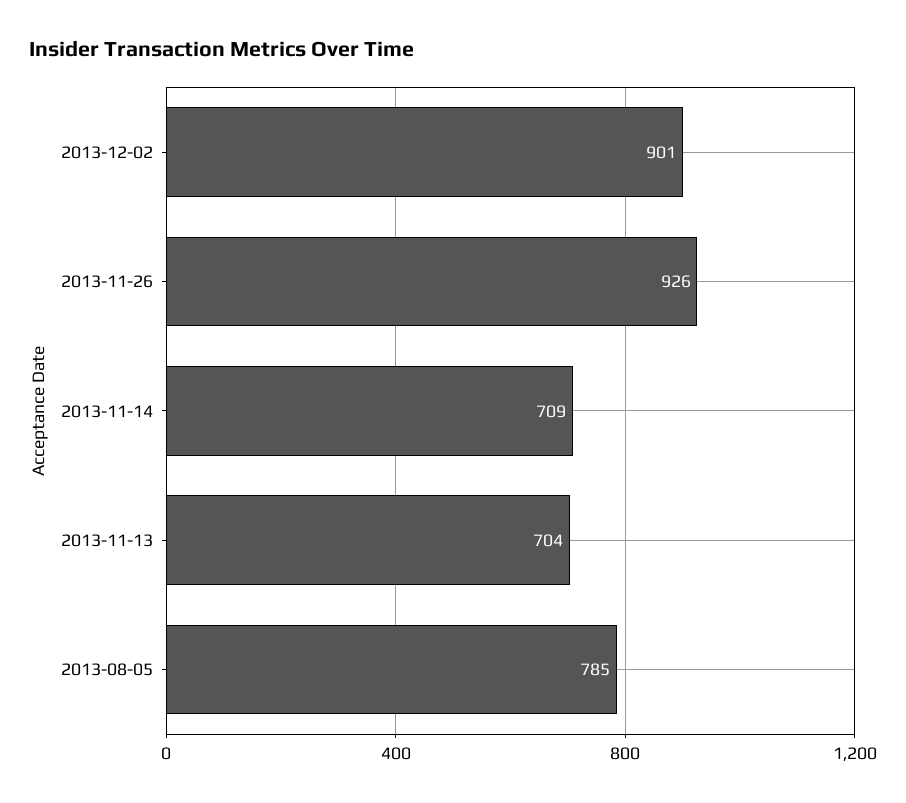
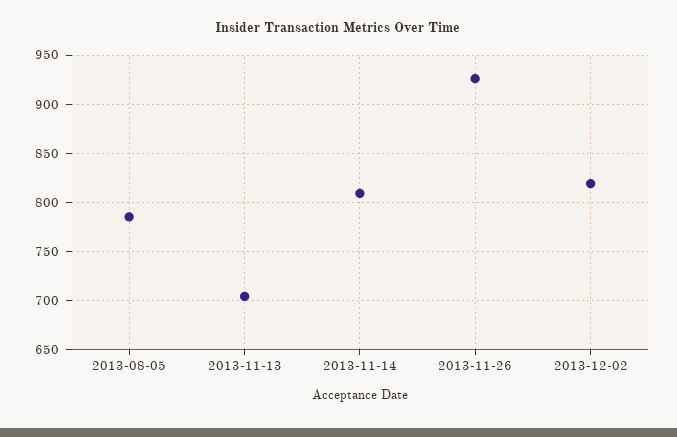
2013-12-02: 901 -> 820
2013-11-14: 709 -> 810

